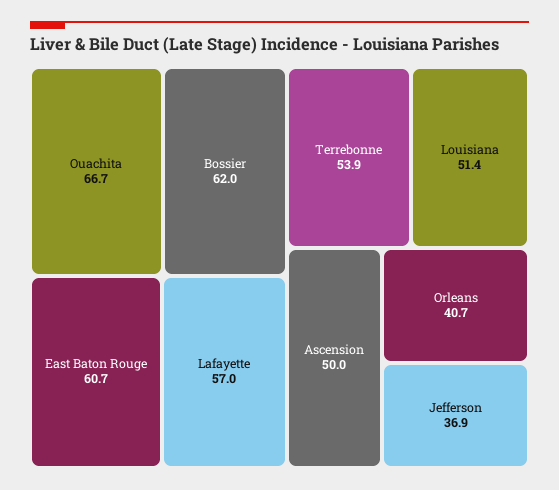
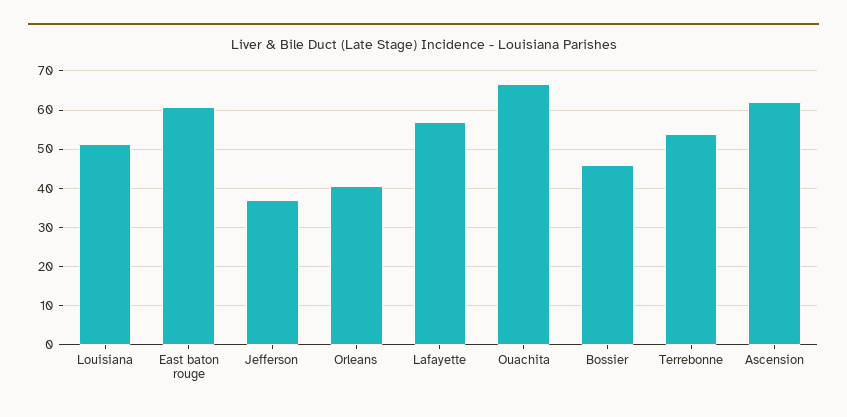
Bossier: 62 -> 46
Ascension: 50 -> 62

